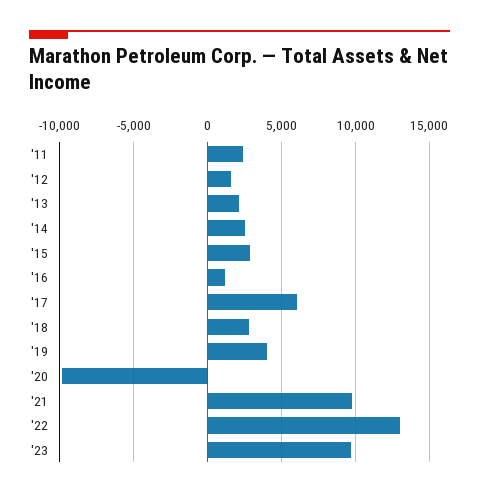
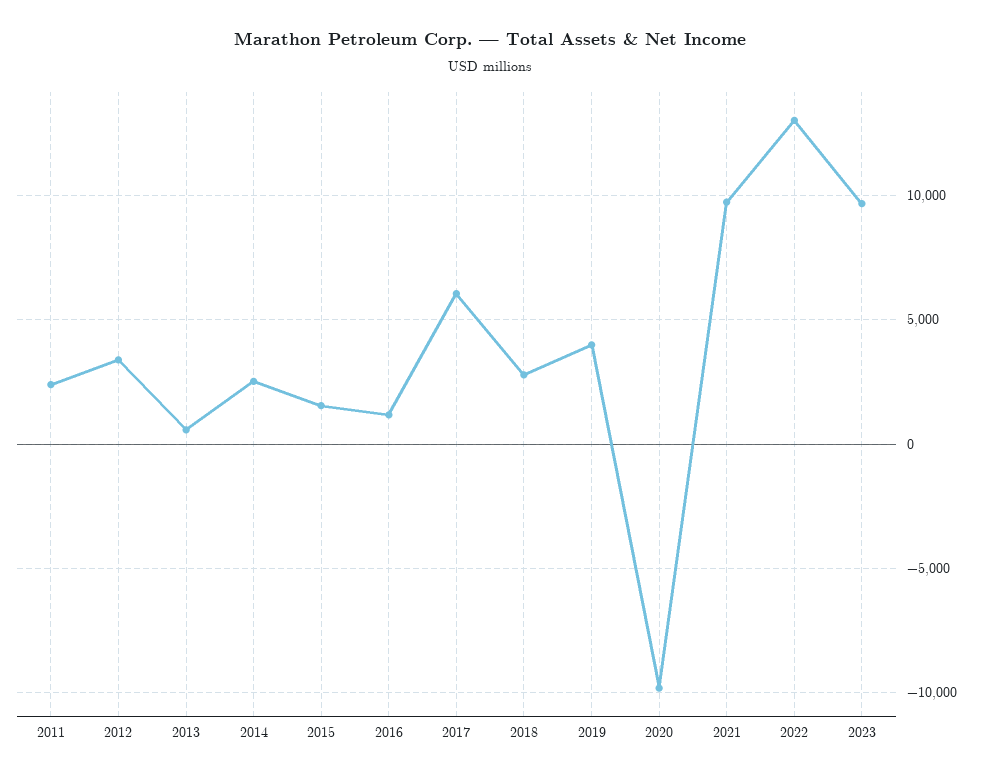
'12: 1500 -> 3500
'13: 2000 -> 500
'15: 3000 -> 1500

